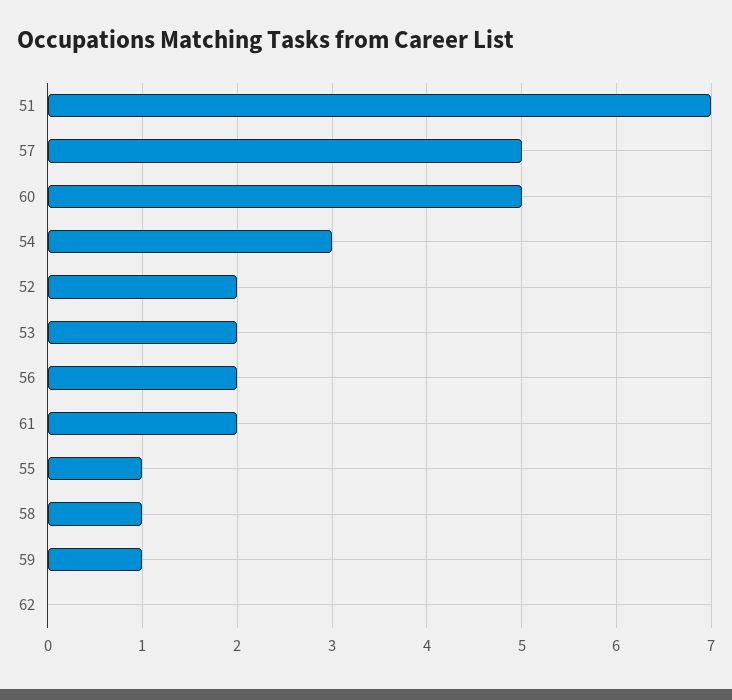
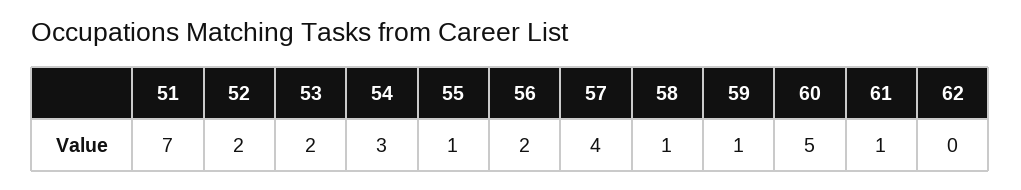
57: 5 -> 4
61: 2 -> 1

